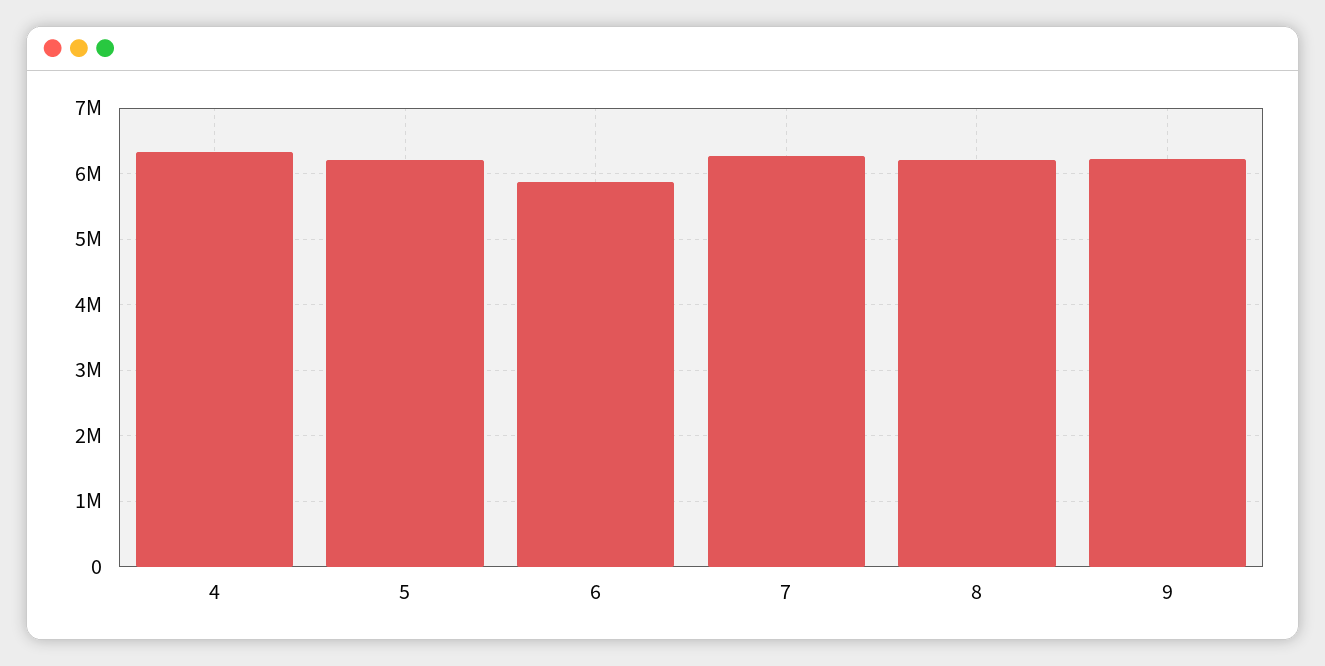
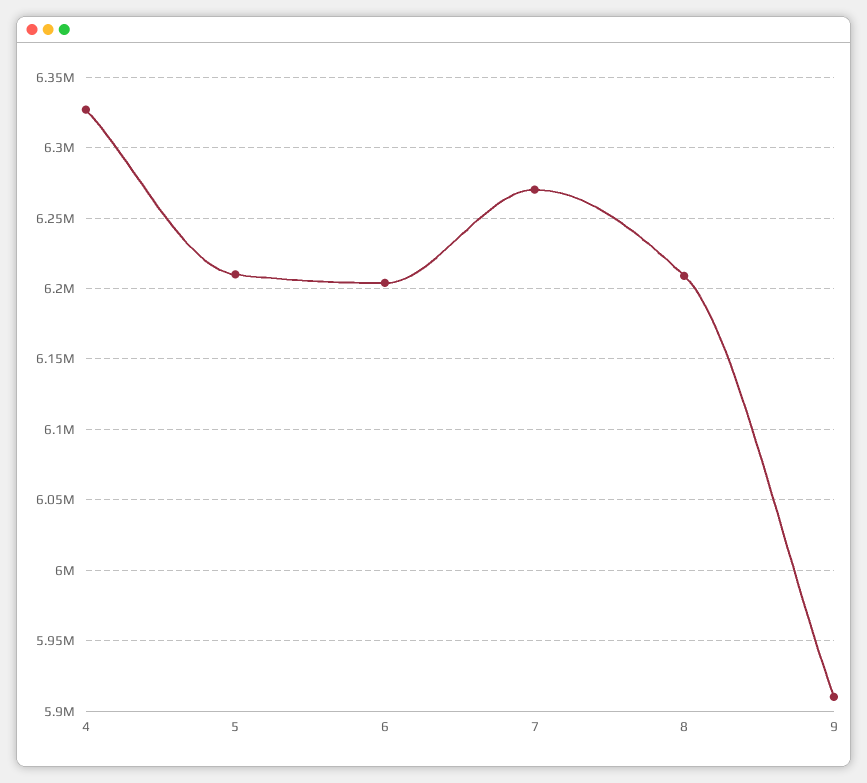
6: 5900000 -> 6205000
9: 6200000 -> 5910000

